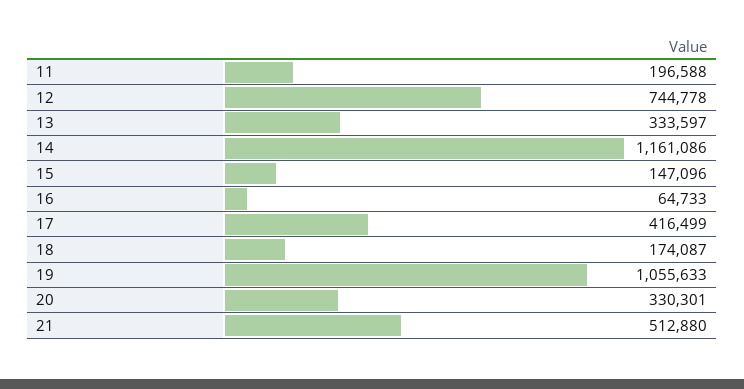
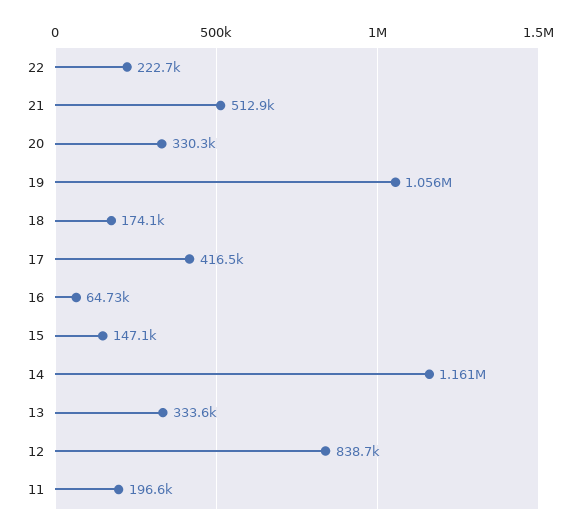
12: 744778 -> 838700
22: none -> 222700

